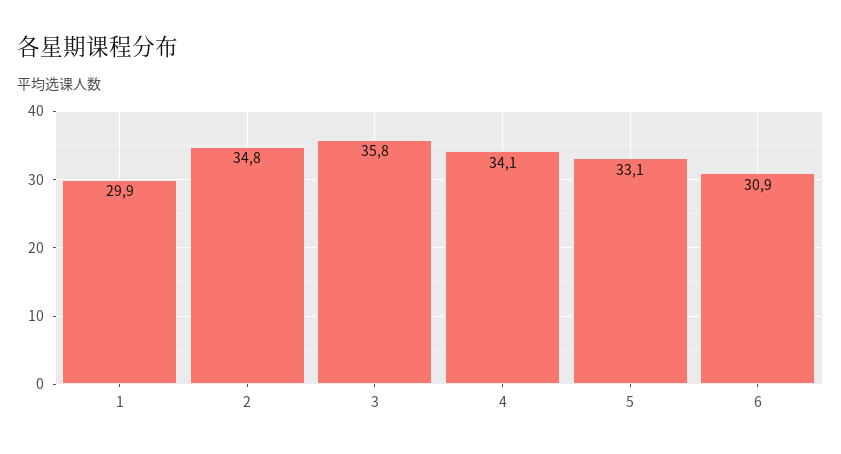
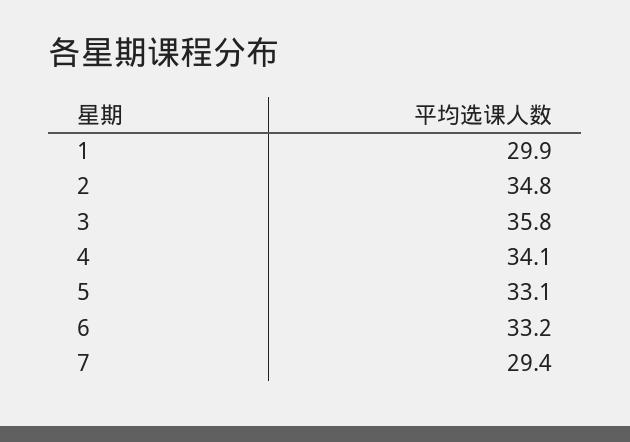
6: 30.9 -> 33.2
7: none -> 29.4

